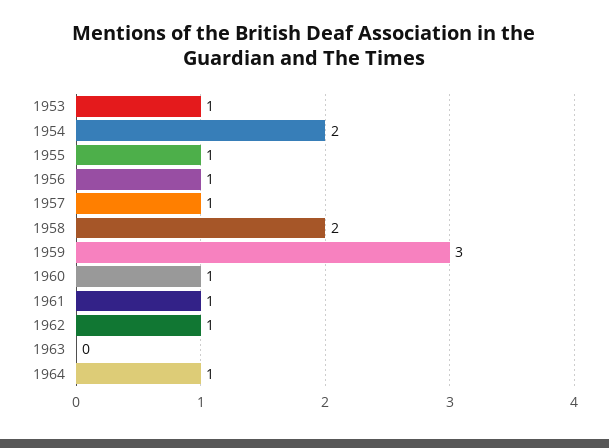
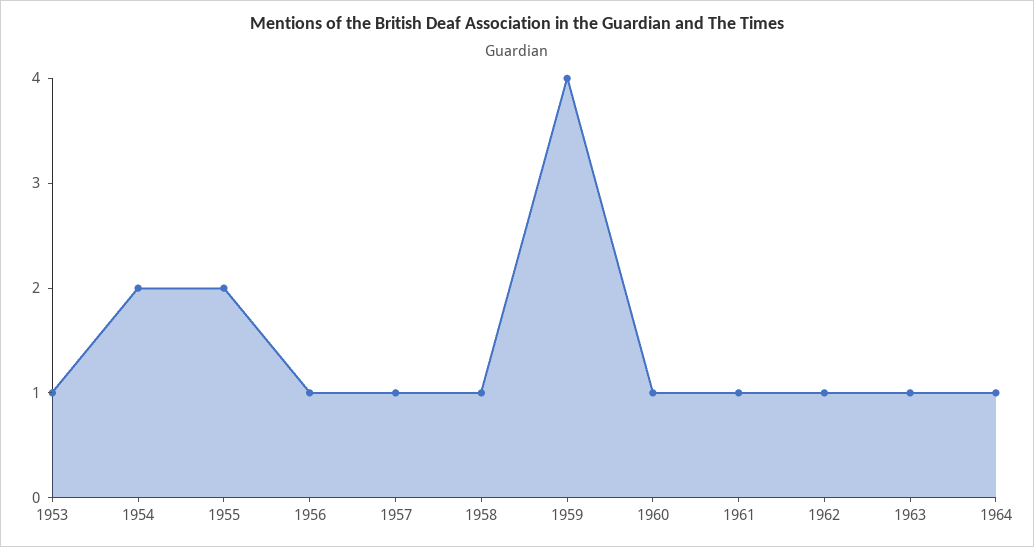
1955: 1 -> 2
1958: 2 -> 1
1959: 3 -> 4
1963: 0 -> 1

